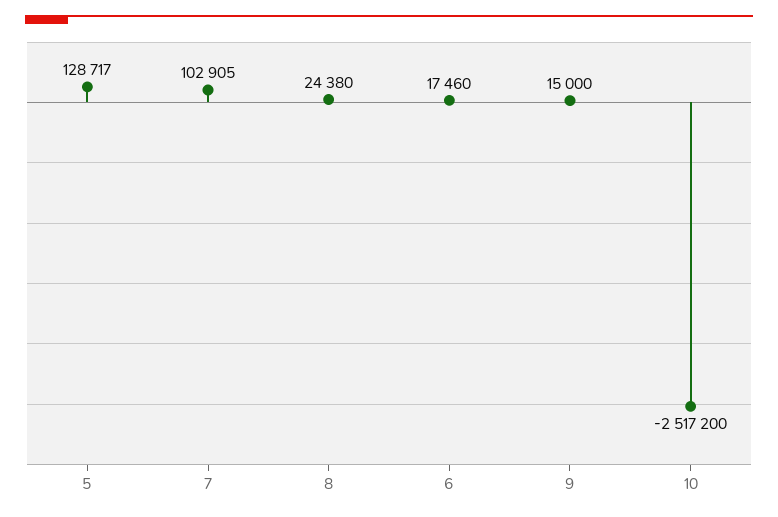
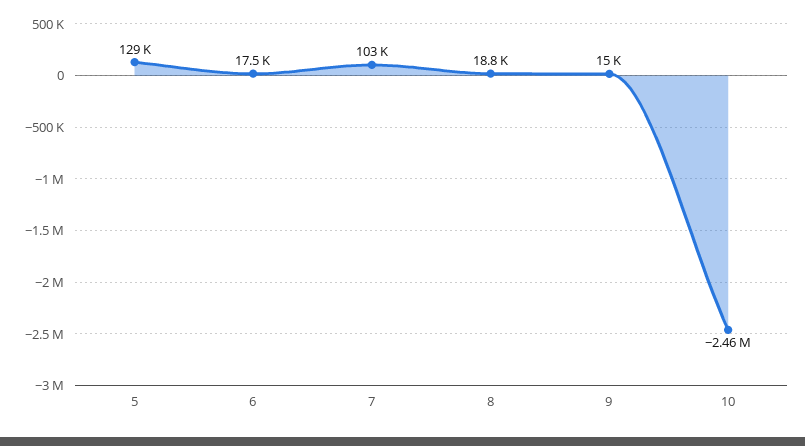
8: 24380 -> 18800
10: -2517200 -> -2460000

